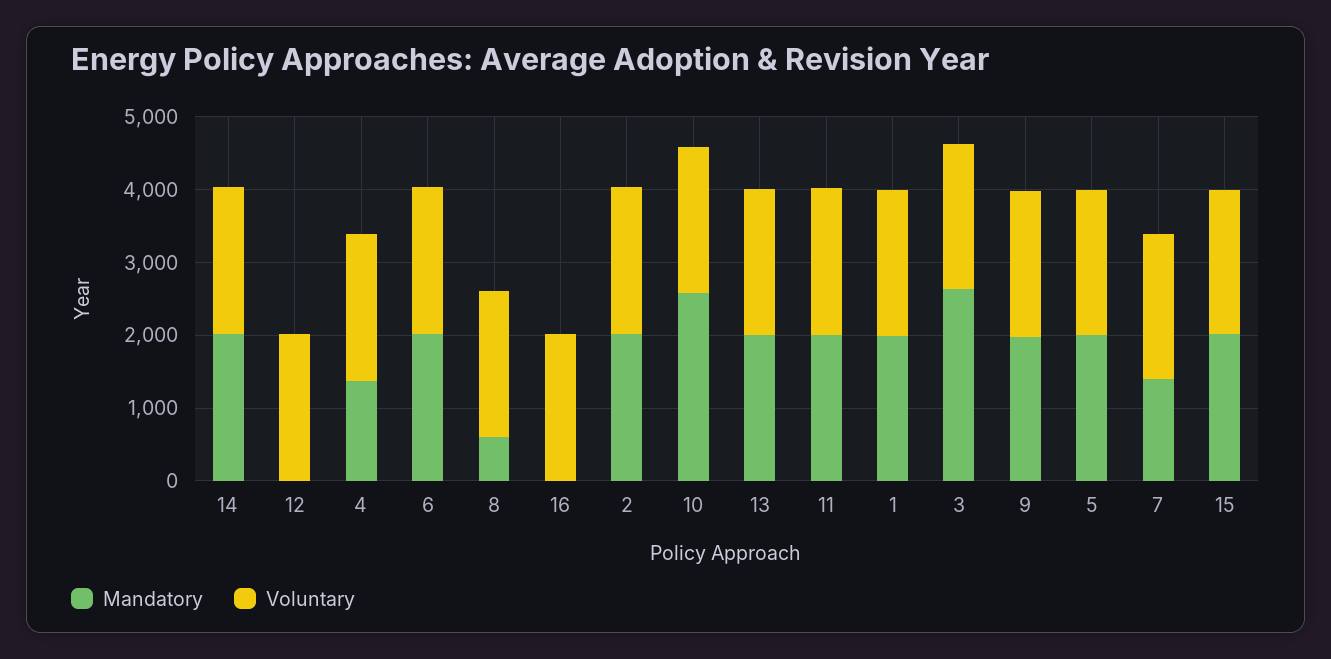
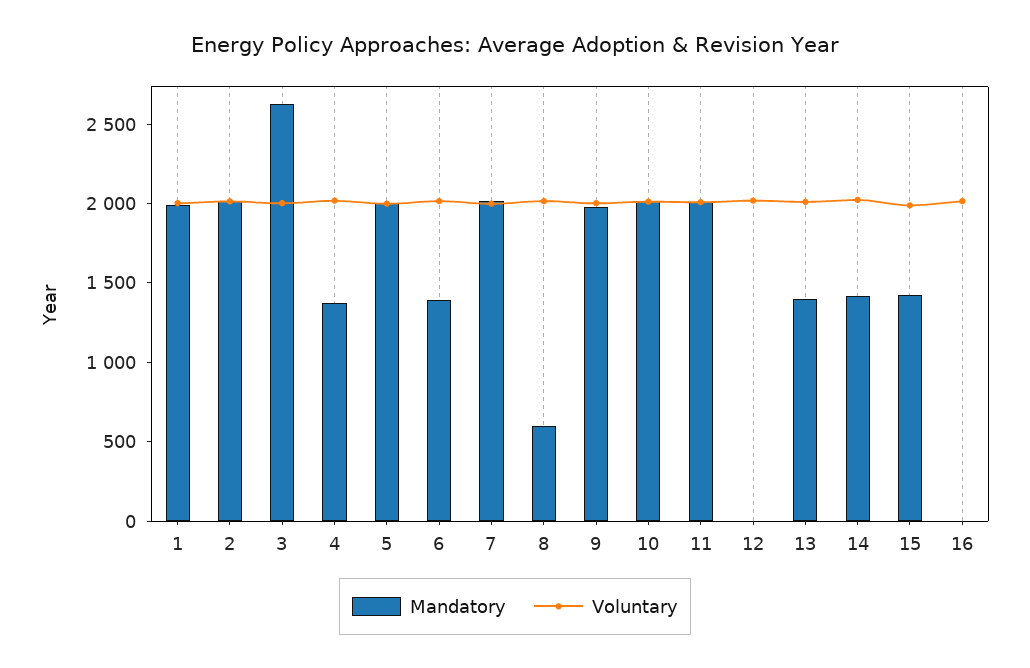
Mandatory, 14: 2000 -> 1400
Mandatory, 6: 2000 -> 1400
Mandatory, 10: 2600 -> 2000
Mandatory, 13: 2000 -> 1400
Mandatory, 7: 1400 -> 2000
Mandatory, 15: 2000 -> 1400

